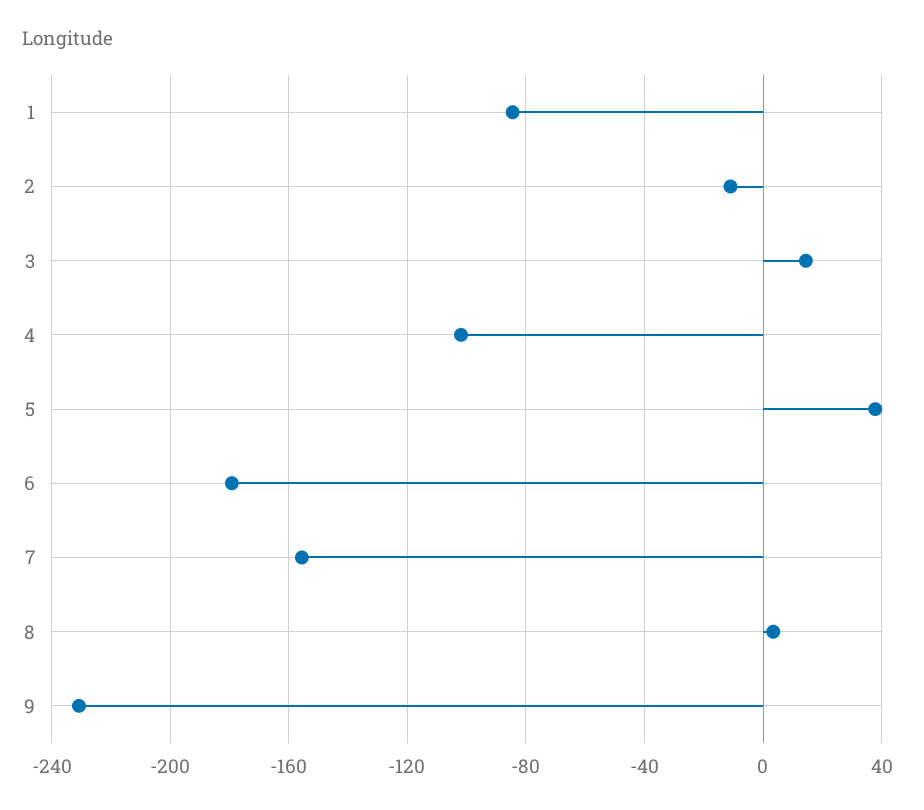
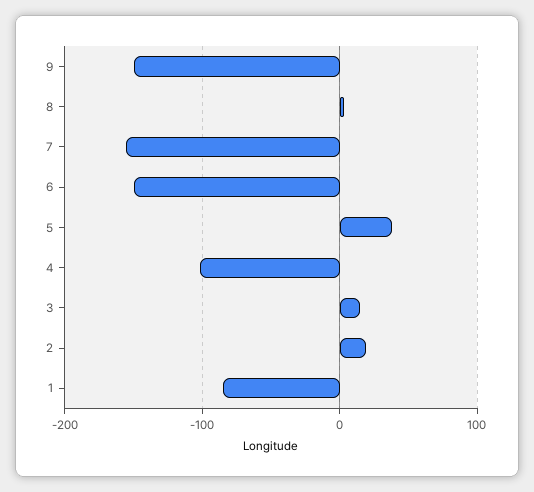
2: -10 -> 20
6: -180 -> -150
9: -230 -> -150

